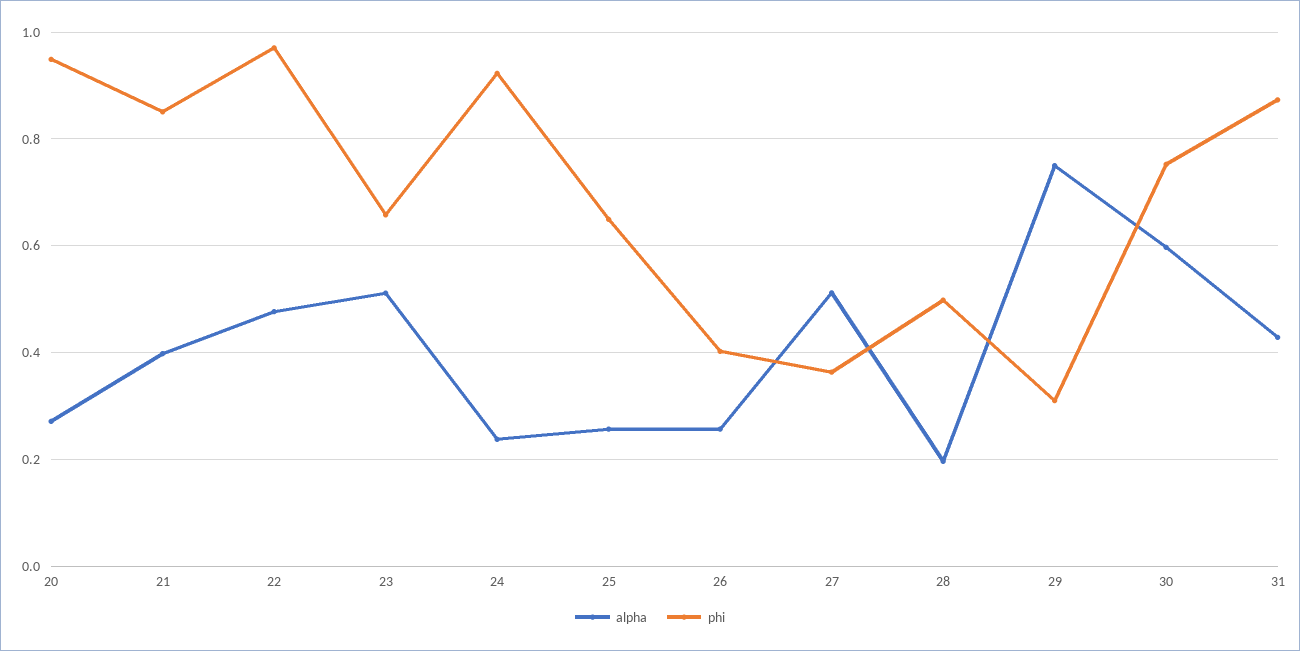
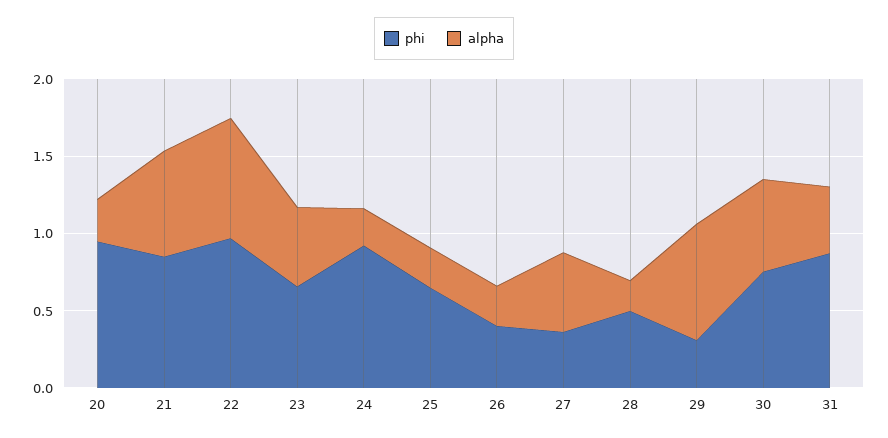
alpha, 21: 0.4 -> 0.7
alpha, 22: 0.48 -> 0.8

